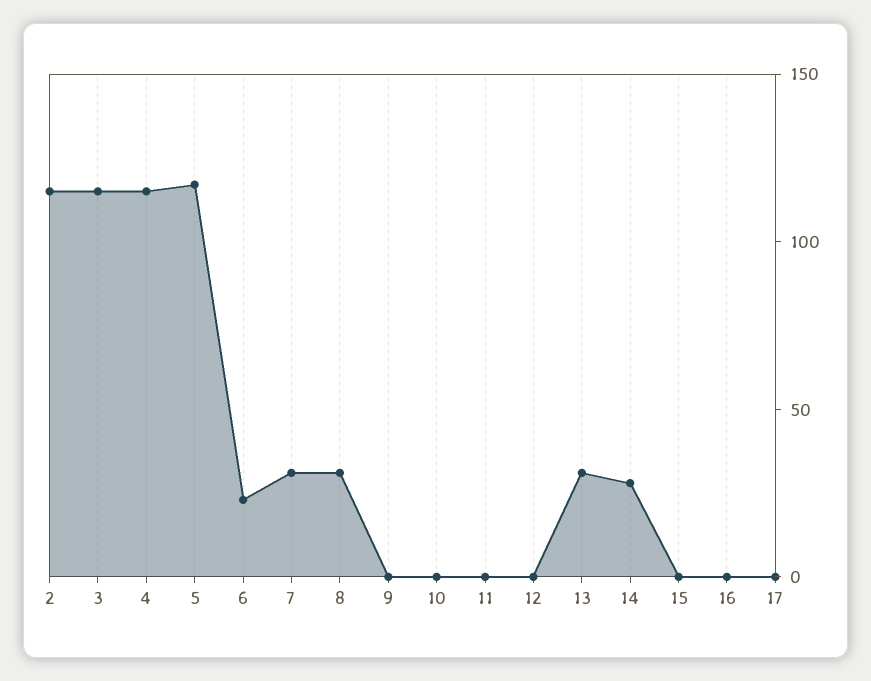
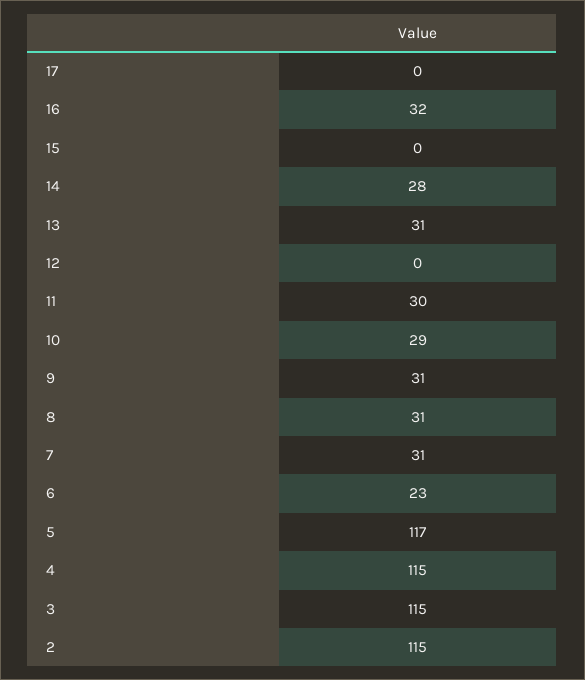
9: 0 -> 31
10: 0 -> 29
11: 0 -> 30
16: 0 -> 32

